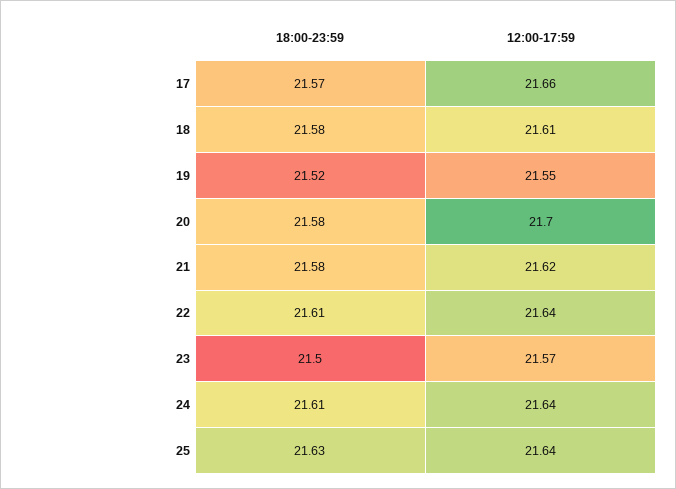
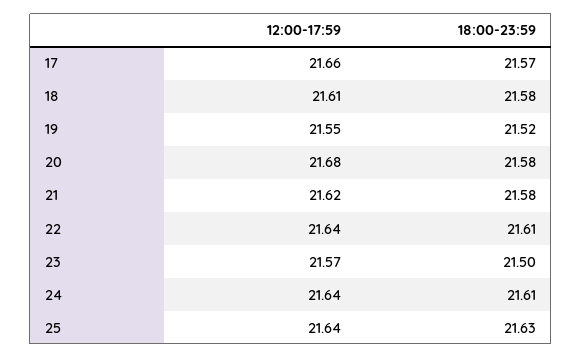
12:00-17:59, 20: 21.7 -> 21.68

